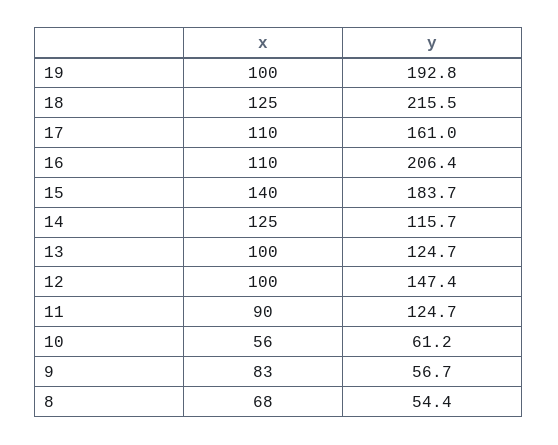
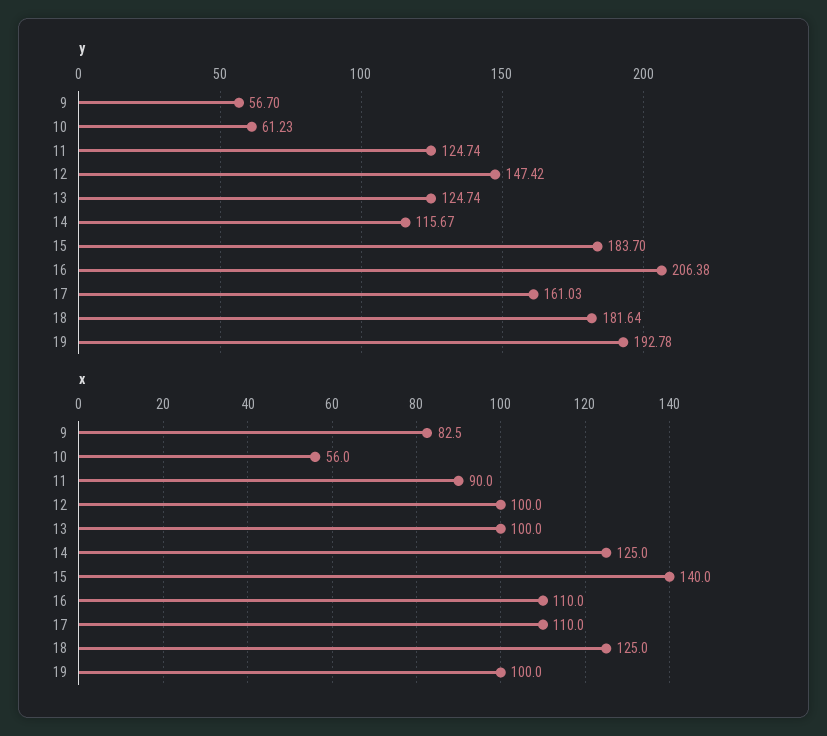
y, 18: 215.5 -> 181.64
x, 8: 68 -> none
y, 8: 54.4 -> none

